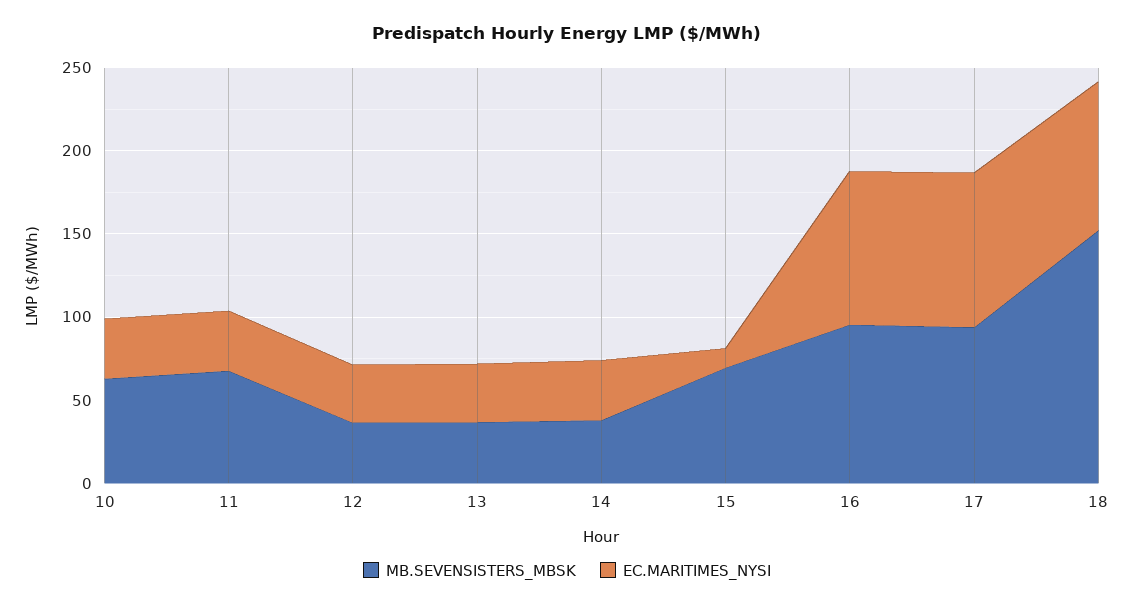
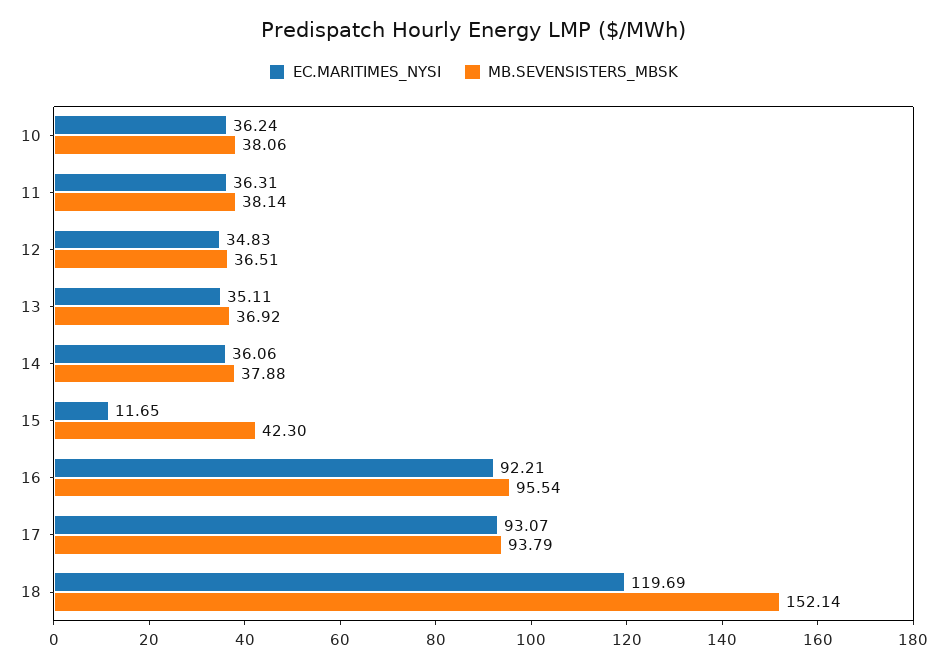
MB.SEVENSISTERS_MBSK, 10: 60 -> 38.06
MB.SEVENSISTERS_MBSK, 11: 70 -> 38.14
MB.SEVENSISTERS_MBSK, 15: 70 -> 42.3
EC.MARITIMES_NYSI, 18: 90 -> 119.69

